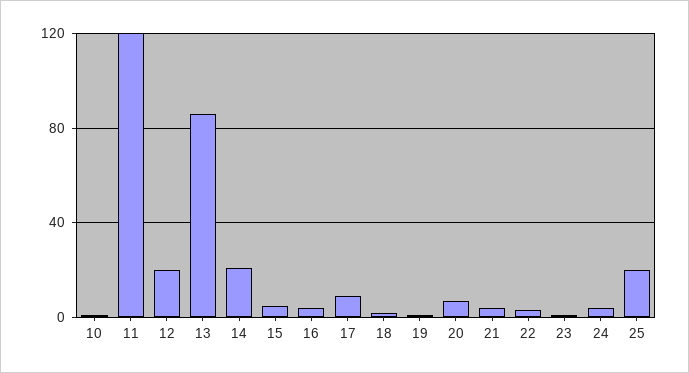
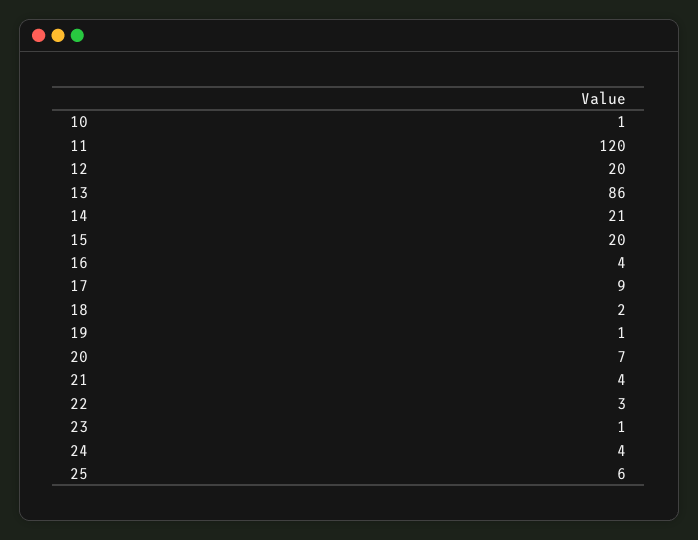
15: 5 -> 20
25: 20 -> 6

